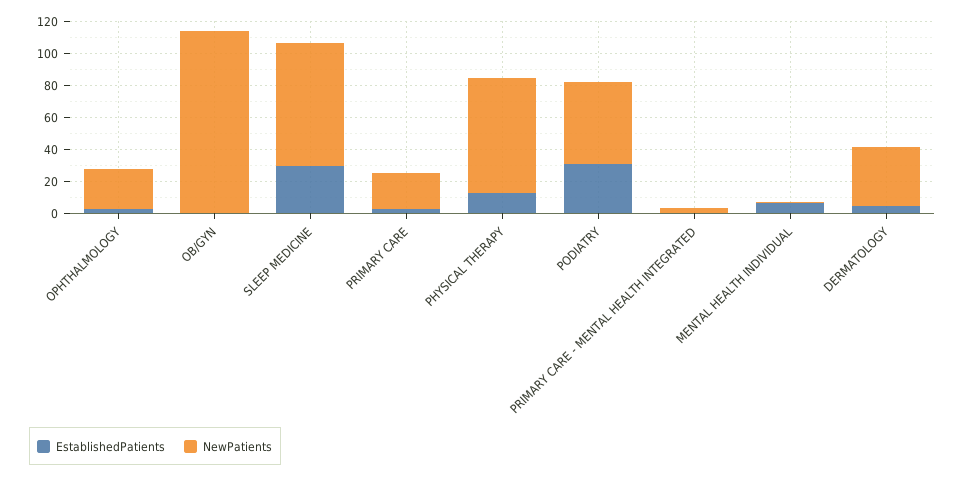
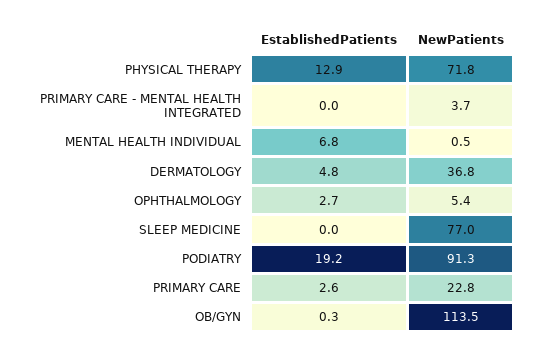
NewPatients, OPHTHALMOLOGY: 25 -> 5.4
EstablishedPatients, SLEEP MEDICINE: 30 -> 0
EstablishedPatients, PODIATRY: 30 -> 19.2
NewPatients, PODIATRY: 50 -> 91.3

